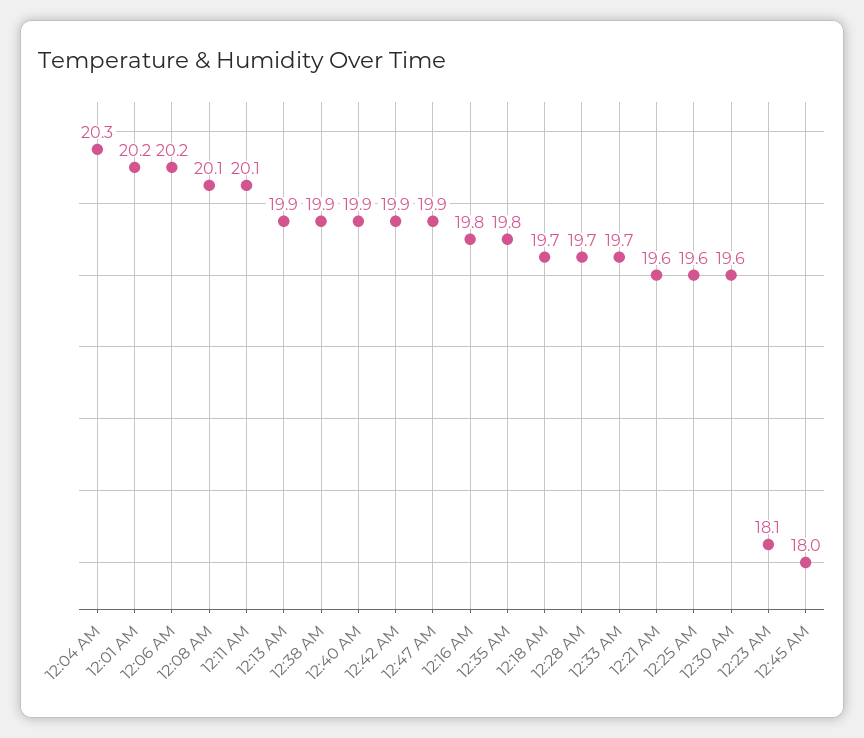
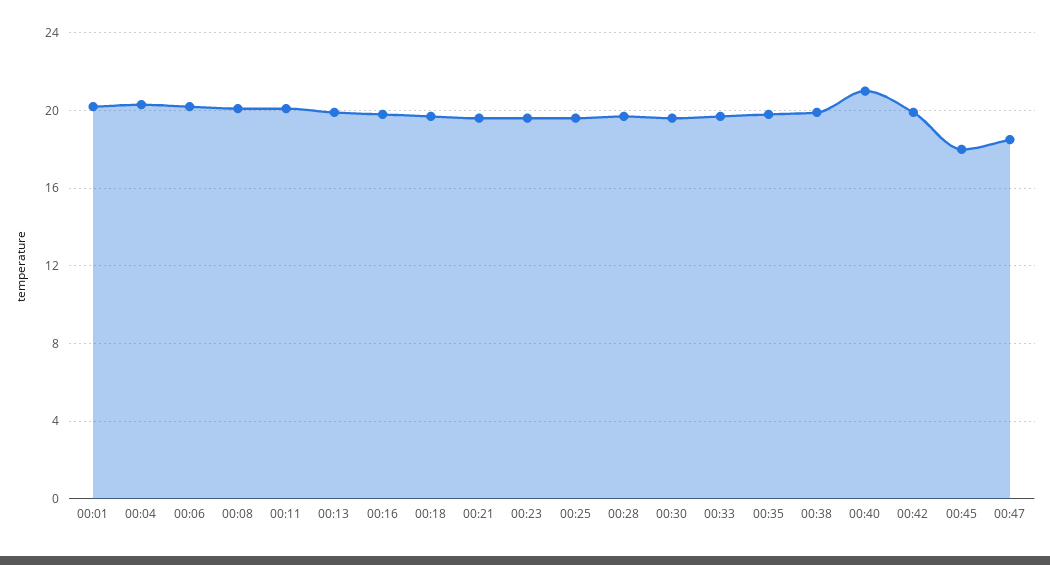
12:40 AM: 19.9 -> 21
12:47 AM: 19.9 -> 18.5
12:23 AM: 18.1 -> 19.5

